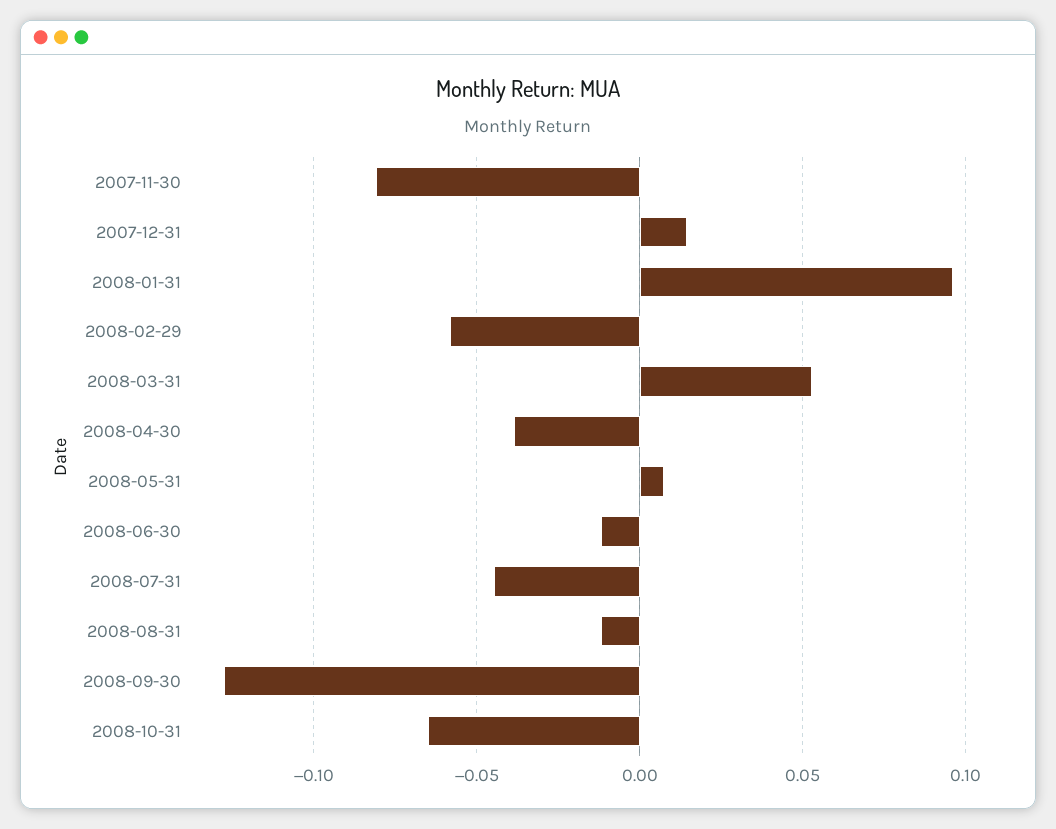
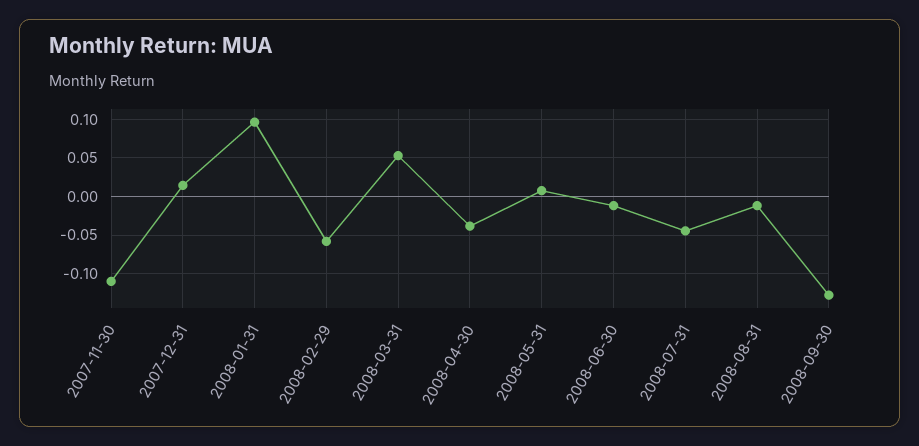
2007-11-30: -0.08 -> -0.11
2008-10-31: -0.065 -> none

